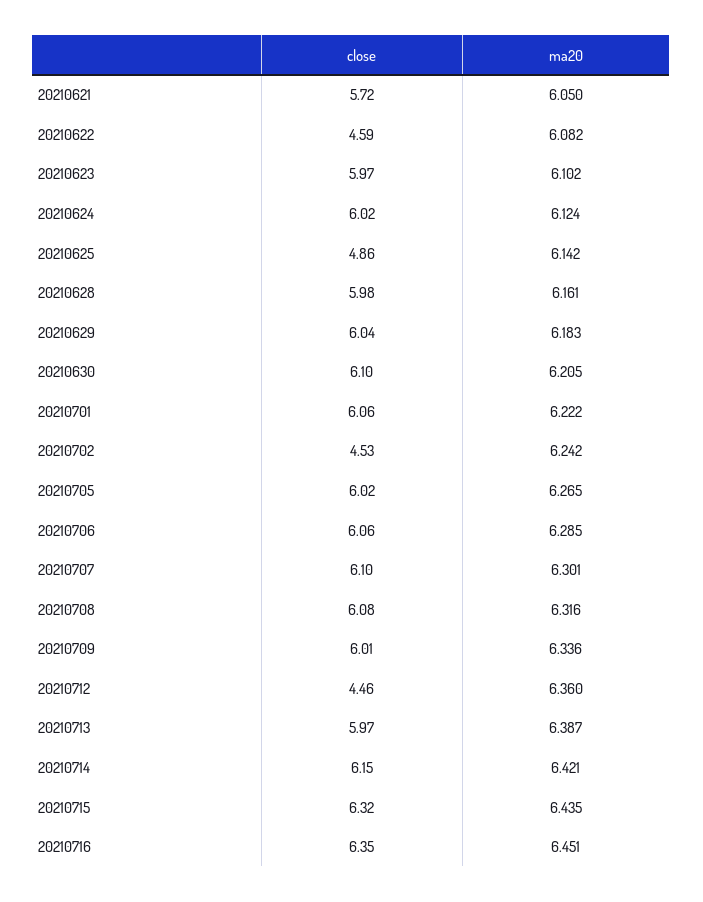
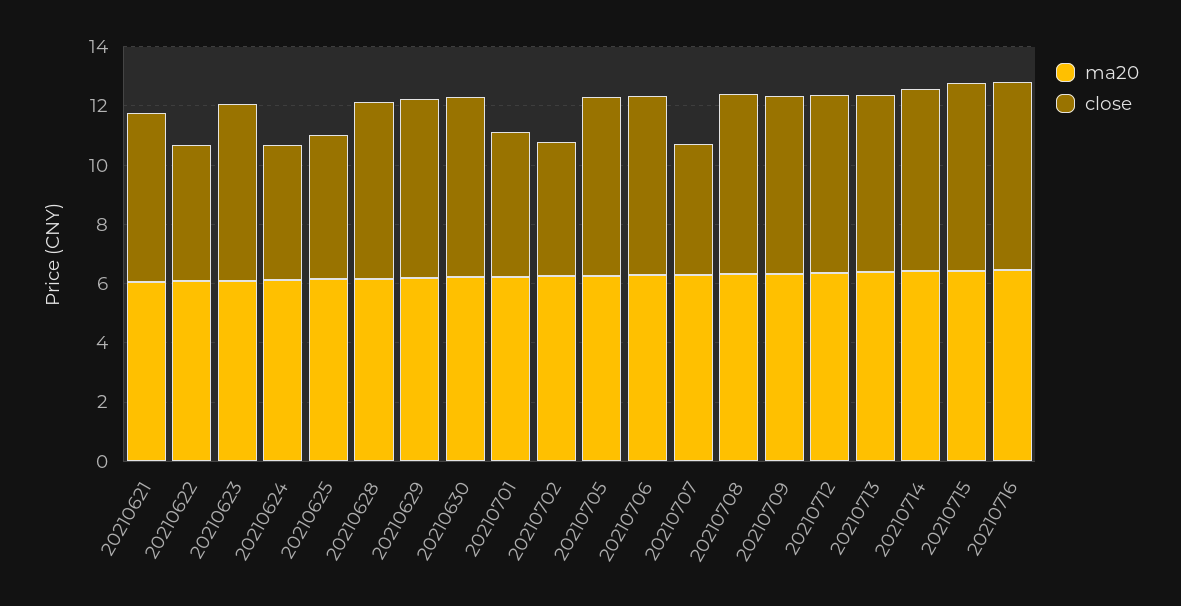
close, 20210624: 6.02 -> 4.5
close, 20210701: 6.06 -> 5
close, 20210707: 6.1 -> 4.5
close, 20210712: 4.46 -> 6

